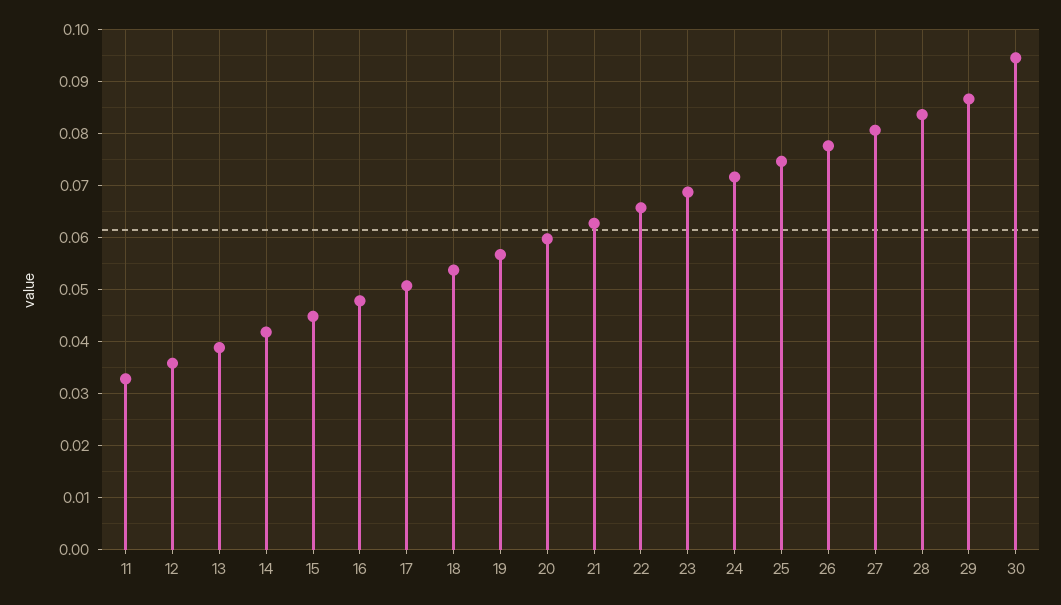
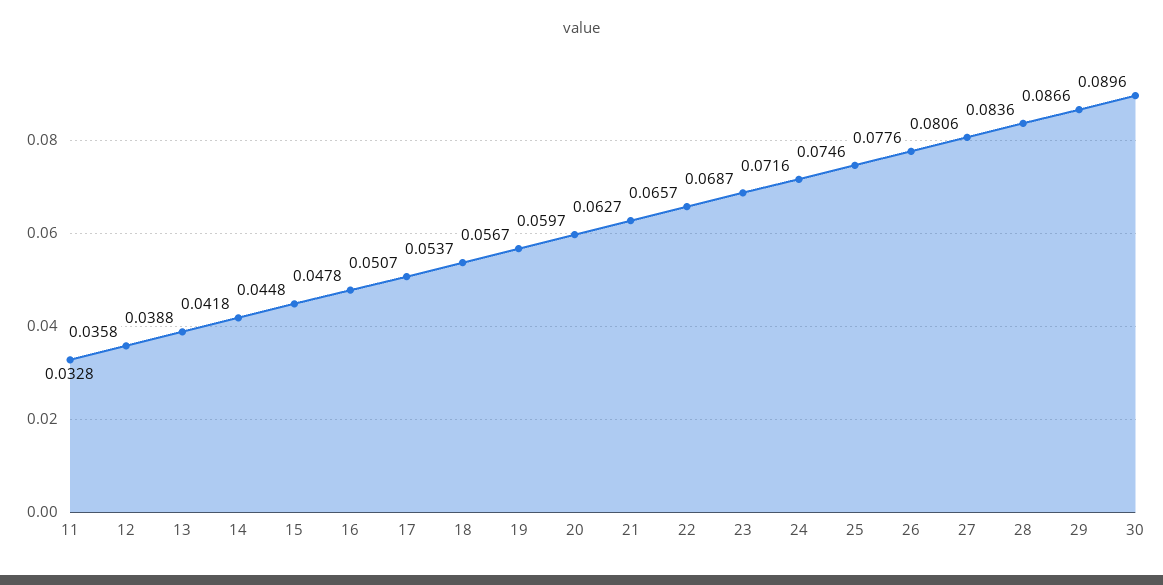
30: 0.094 -> 0.0896

